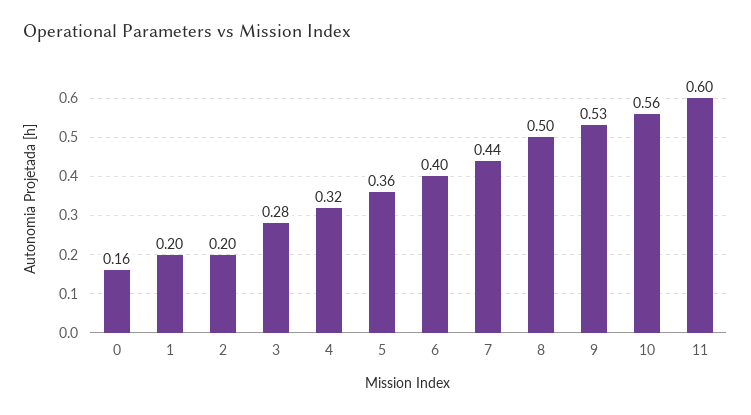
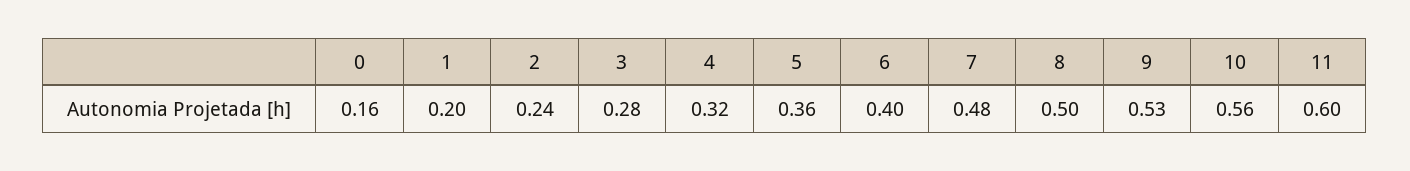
2: 0.2 -> 0.24
7: 0.44 -> 0.48

